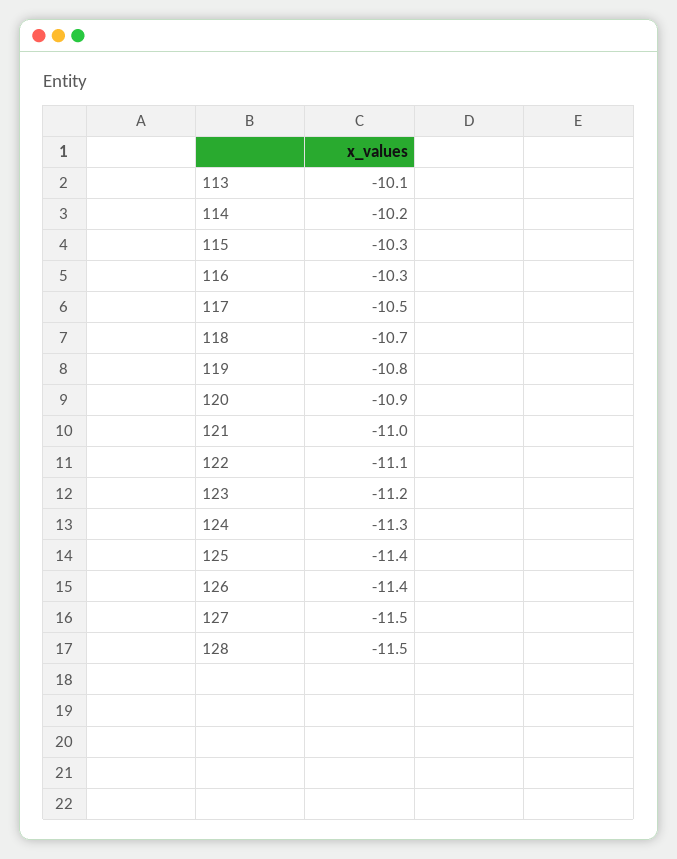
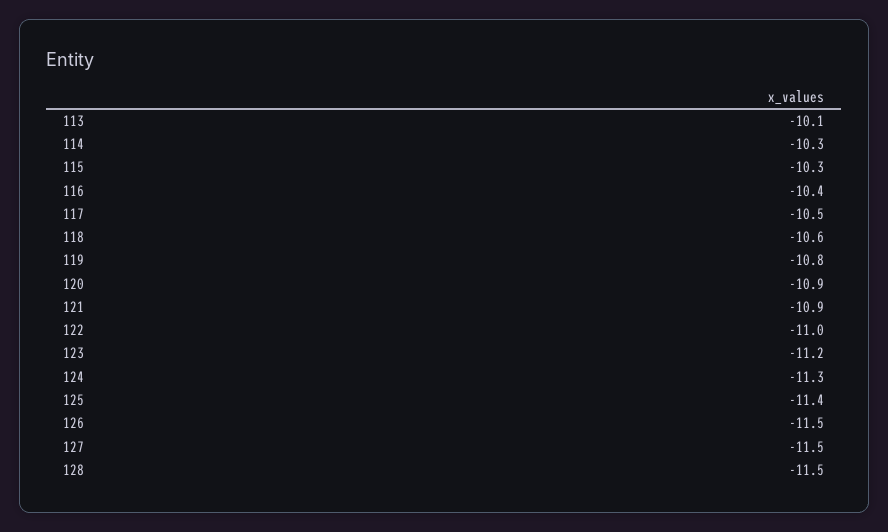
114: -10.2 -> -10.3
116: -10.3 -> -10.4
118: -10.7 -> -10.6
121: -11 -> -10.9
122: -11.1 -> -11
126: -11.4 -> -11.5

